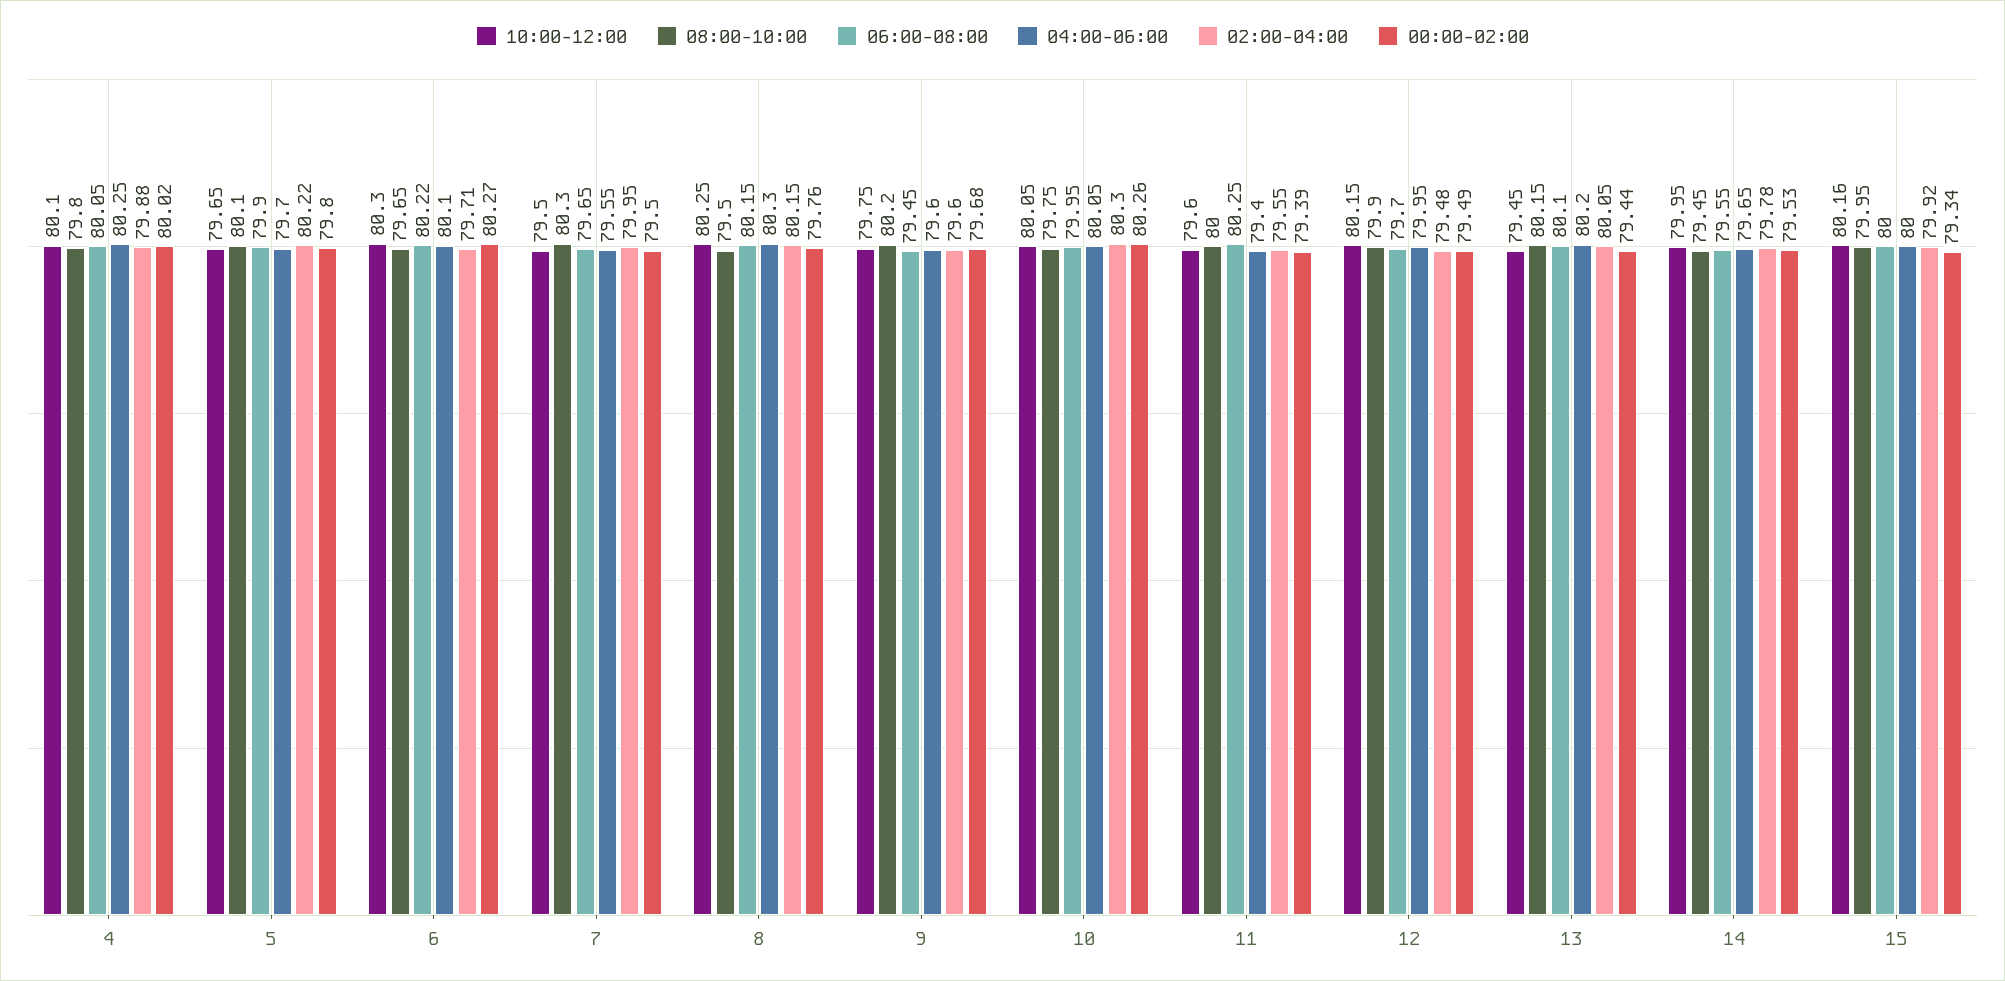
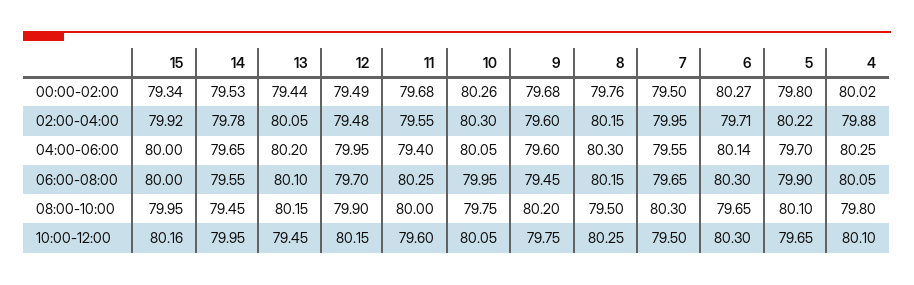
06:00-08:00, 6: 80.22 -> 80.3
04:00-06:00, 6: 80.1 -> 80.14
00:00-02:00, 11: 79.39 -> 79.68

